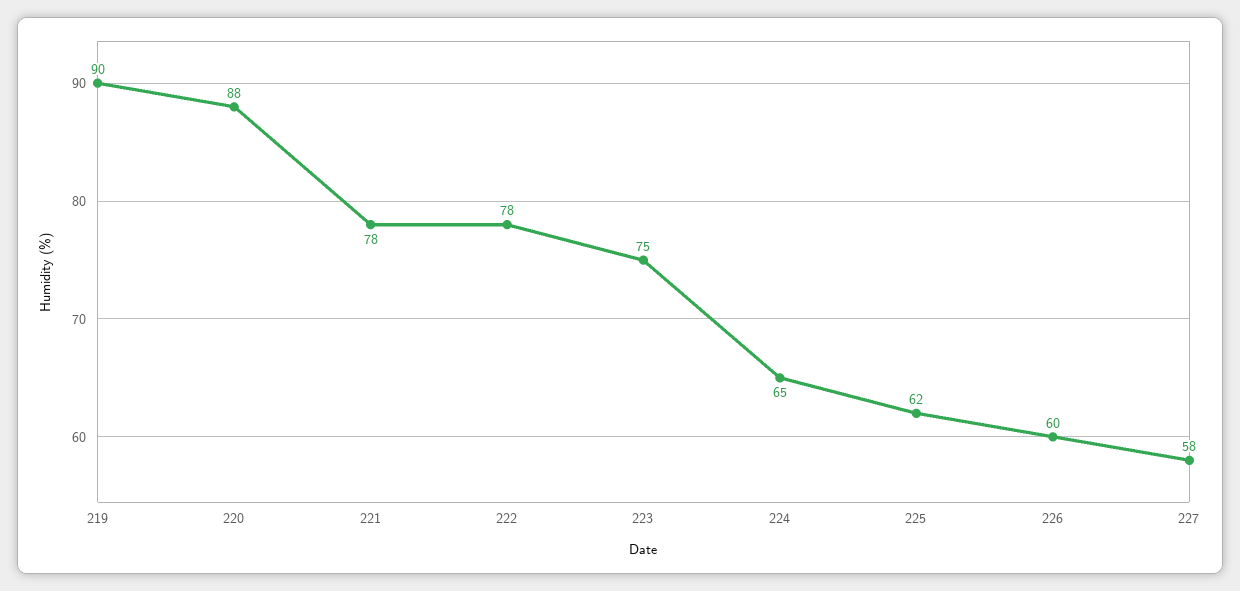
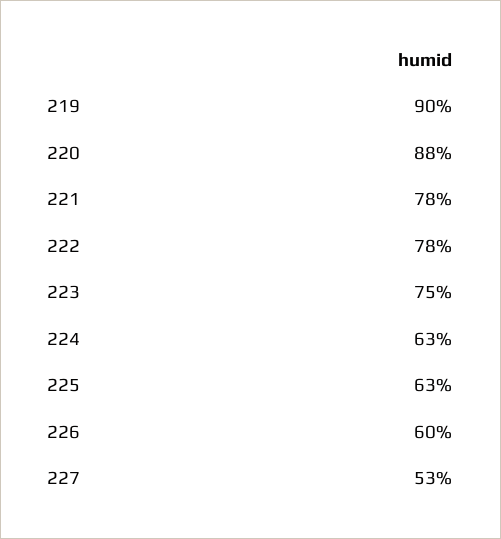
224: 65 -> 63
225: 62 -> 63
227: 58 -> 53

